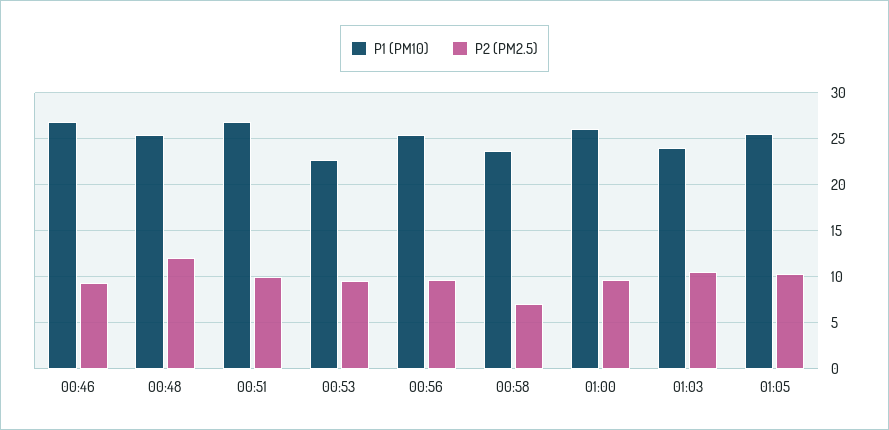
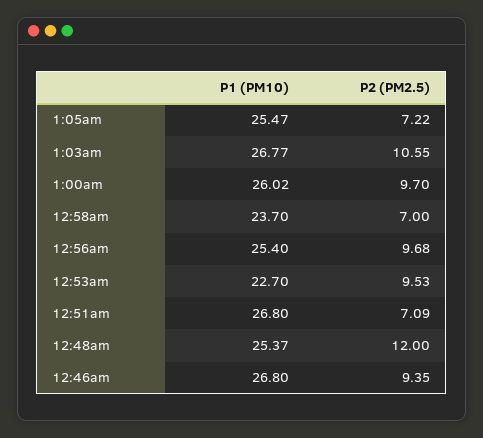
P2 (PM2.5), 00:51: 10 -> 7.09
P1 (PM10), 01:03: 24 -> 26.77
P2 (PM2.5), 01:05: 10 -> 7.22

